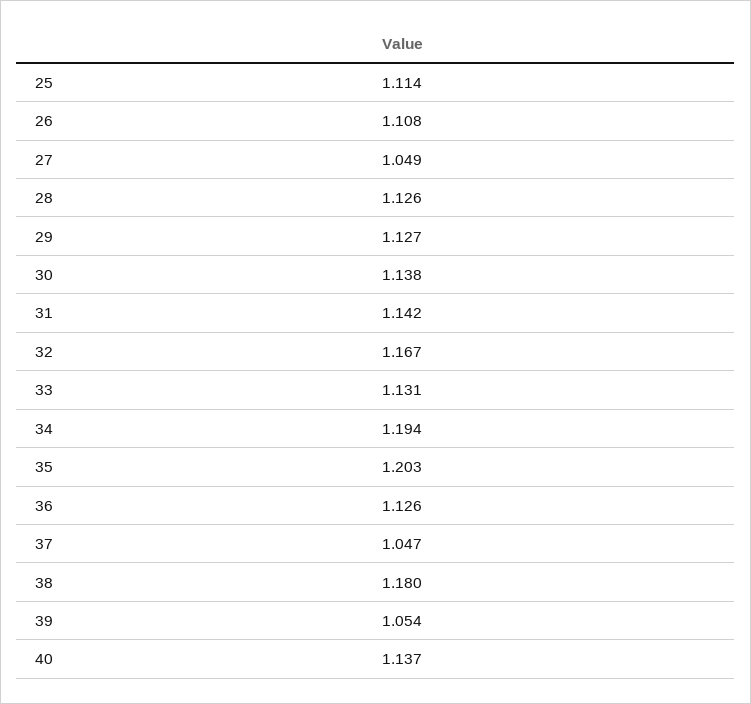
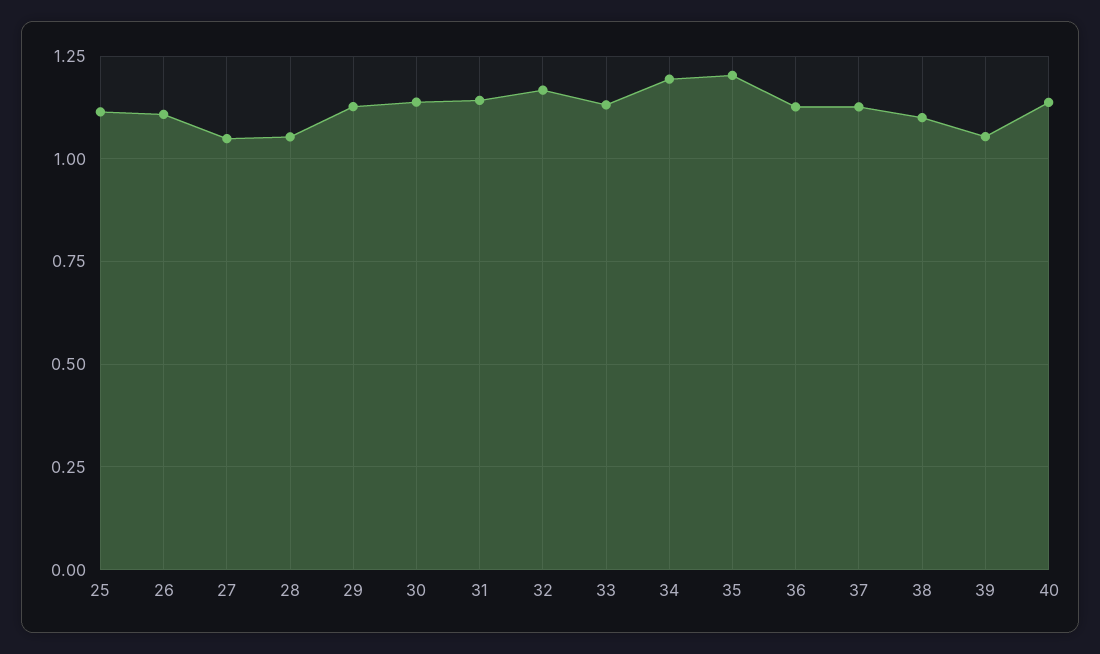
28: 1.126 -> 1.05
37: 1.047 -> 1.125
38: 1.18 -> 1.1

